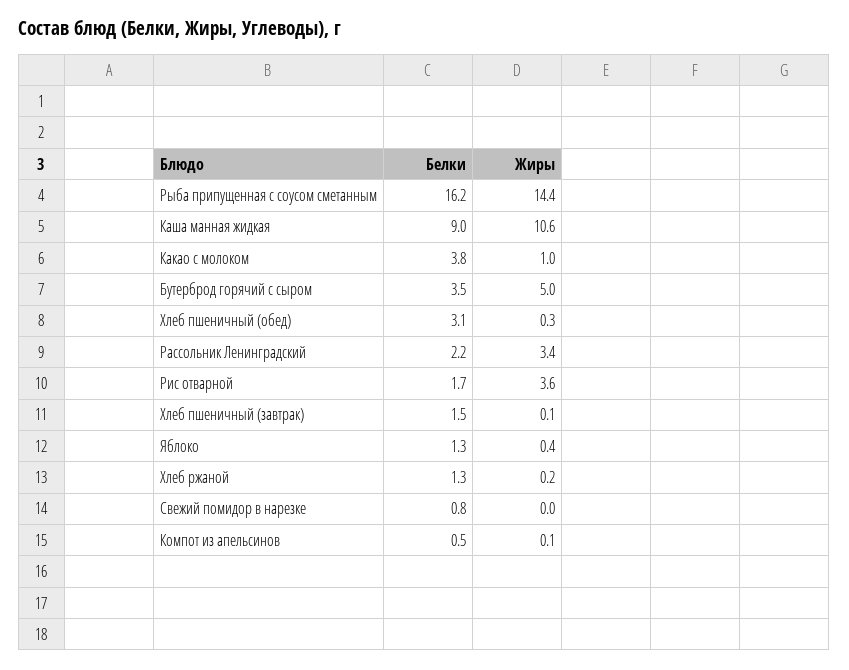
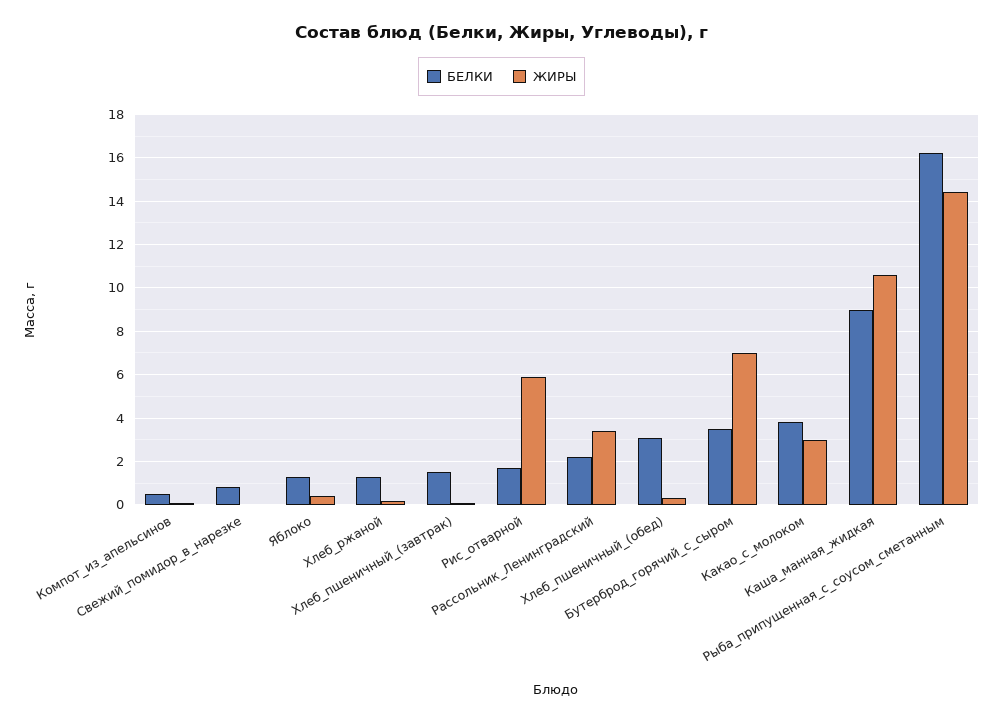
Жиры, Какао с молоком: 1 -> 3
Жиры, Бутерброд горячий с сыром: 5 -> 7
Жиры, Рис отварной: 3.6 -> 6

